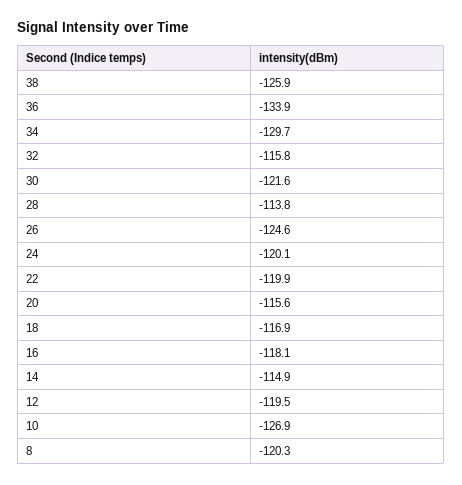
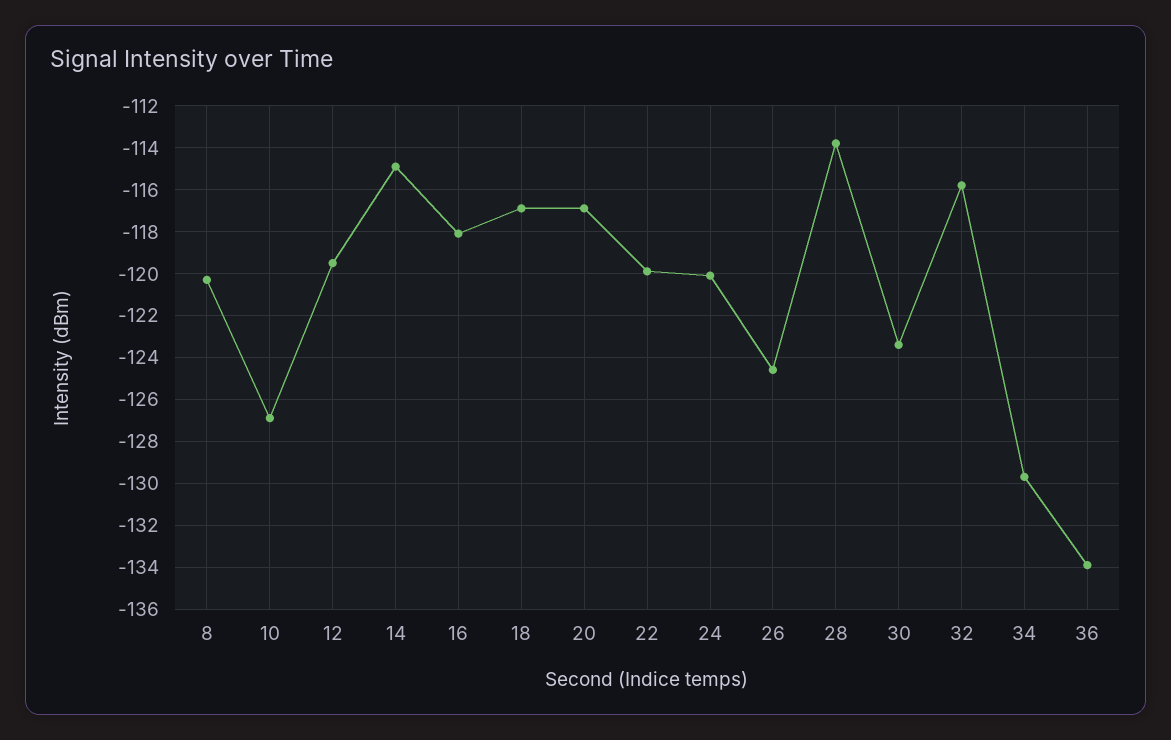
38: -125.9 -> none
30: -121.6 -> -123.5
20: -115.6 -> -117

